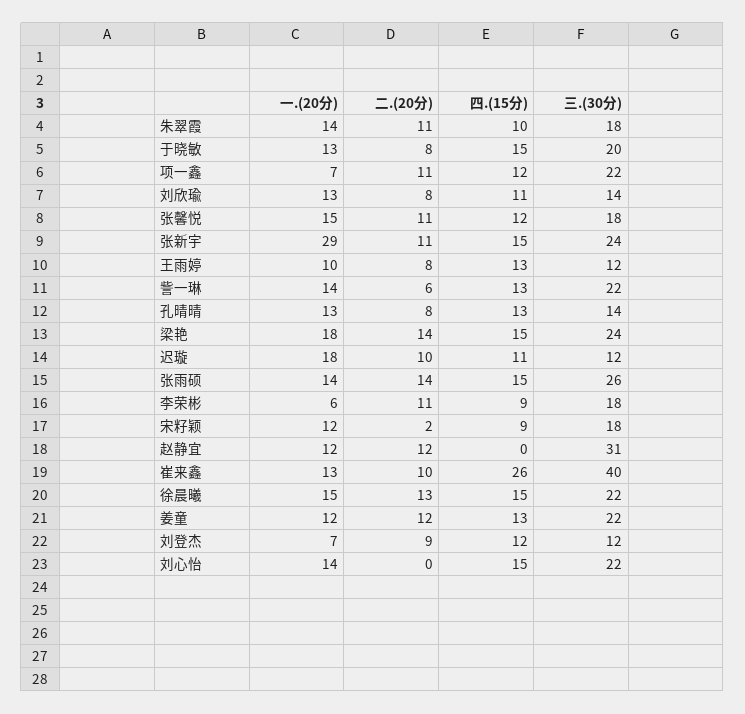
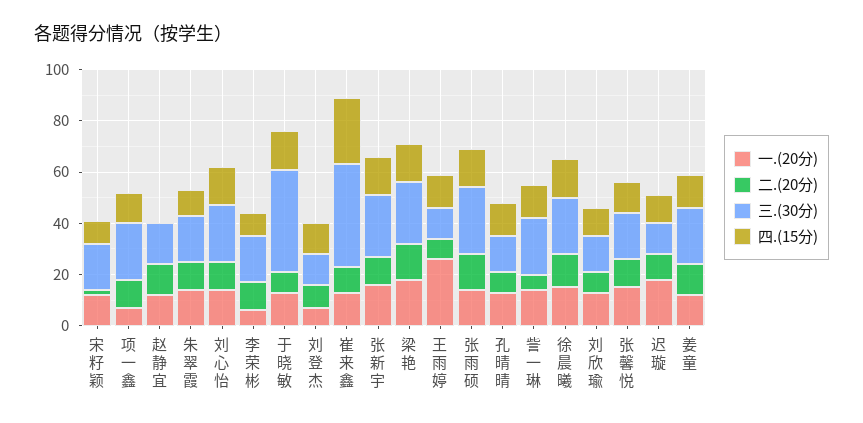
三.(30分), 于晓敏: 20 -> 40
一.(20分), 张新宇: 29 -> 15
一.(20分), 王雨婷: 10 -> 25
三.(30分), 赵静宜: 31 -> 15
二.(20分), 刘心怡: 0 -> 10

